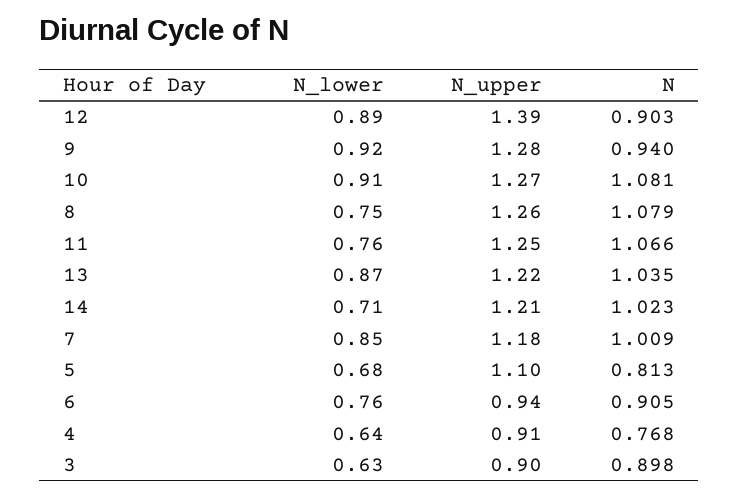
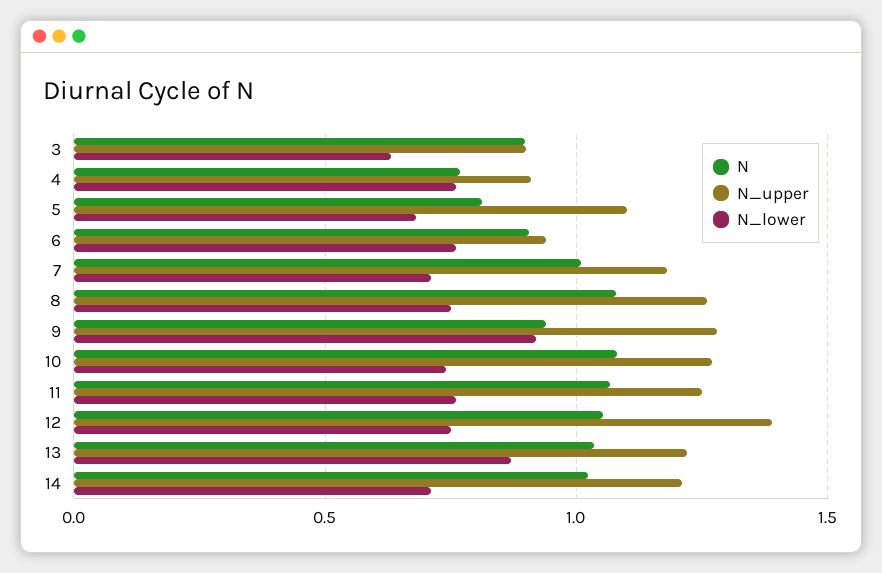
N_lower, 12: 0.89 -> 0.75
N, 12: 0.903 -> 1.05
N_lower, 10: 0.91 -> 0.75
N_lower, 7: 0.85 -> 0.7
N_lower, 4: 0.64 -> 0.75

